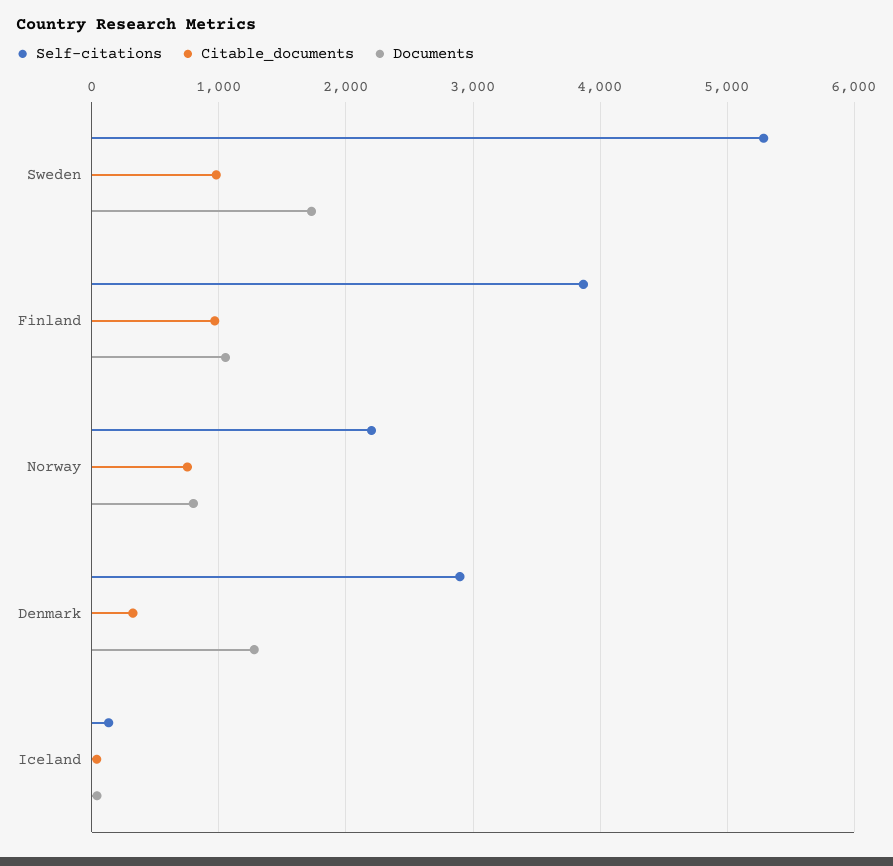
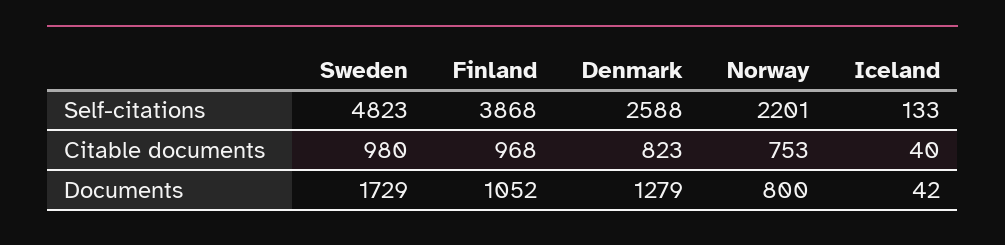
Self-citations, Sweden: 5300 -> 4823
Self-citations, Denmark: 2900 -> 2588
Citable_documents, Denmark: 300 -> 823

